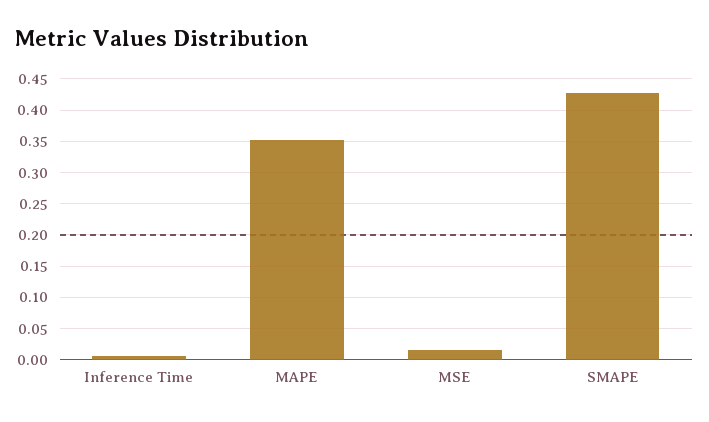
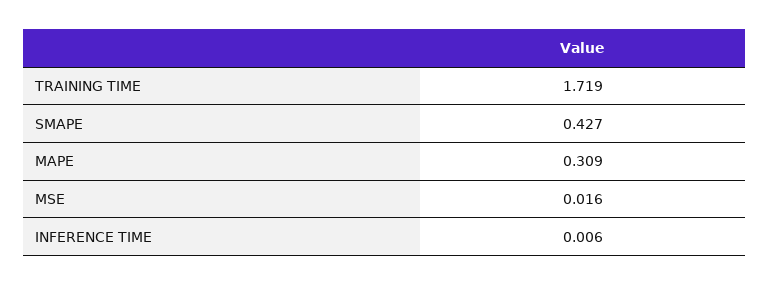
MAPE: 0.35 -> 0.309
TRAINING TIME: none -> 1.719

